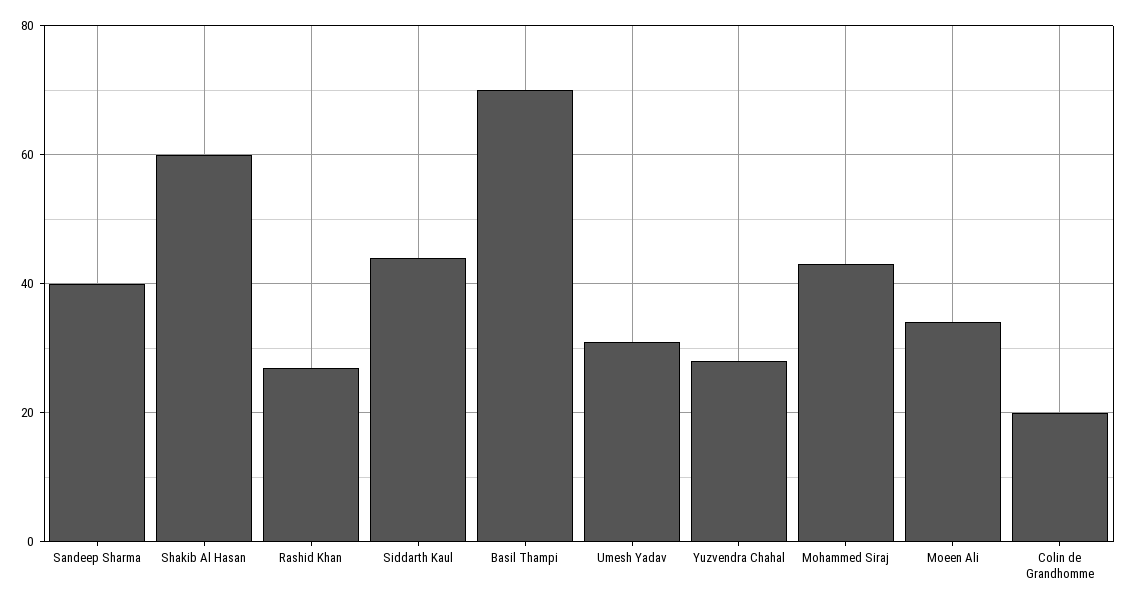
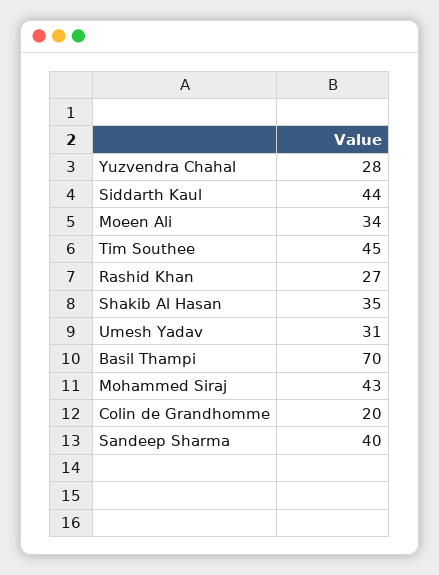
Shakib Al Hasan: 60 -> 35
Tim Southee: none -> 45

